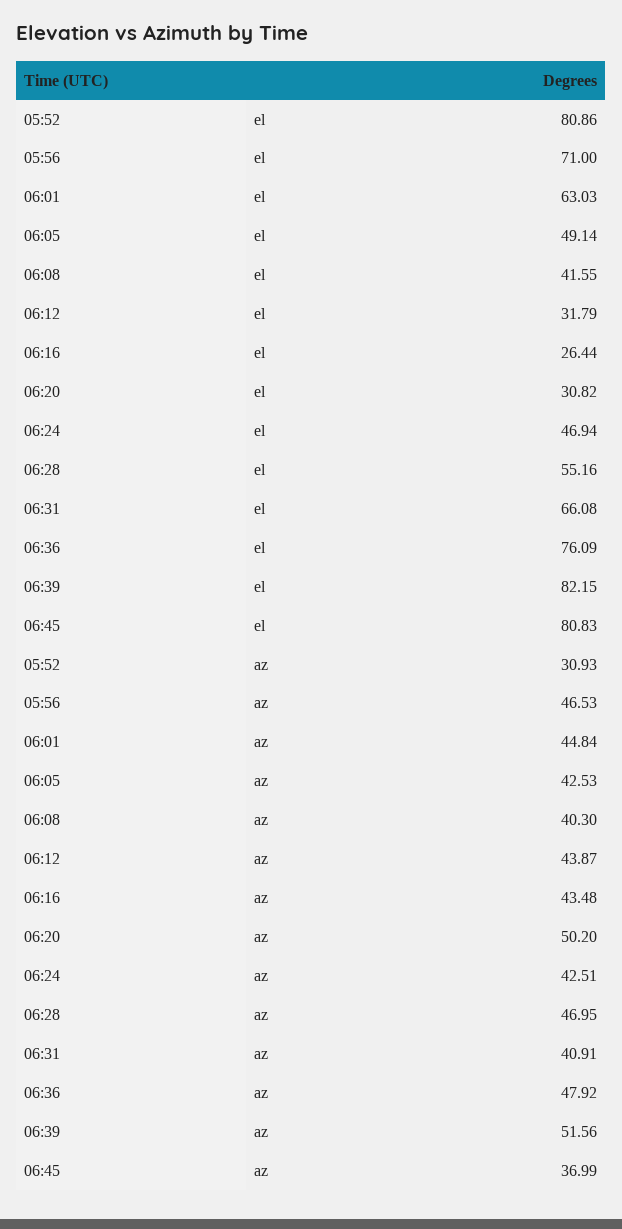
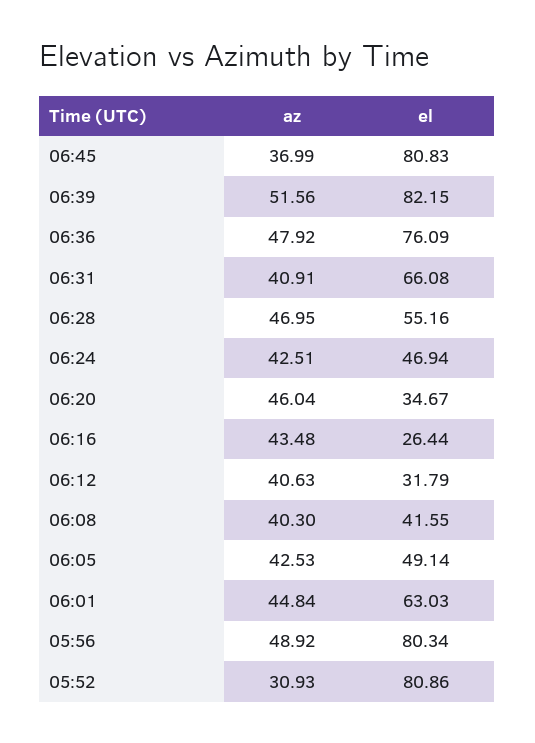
05:56, el: 71 -> 80.34
06:20, el: 30.82 -> 34.67
05:56, az: 46.53 -> 48.92
06:12, az: 43.87 -> 40.63
06:20, az: 50.2 -> 46.04

